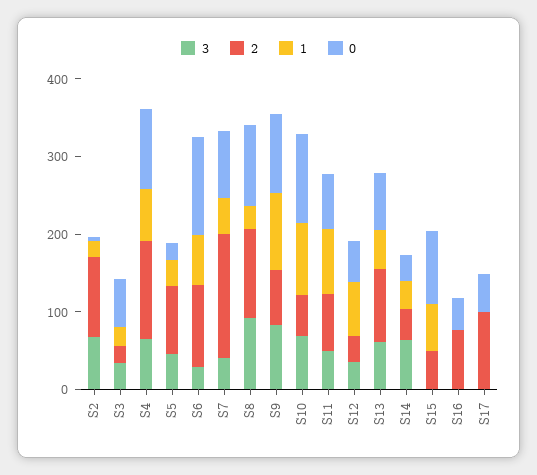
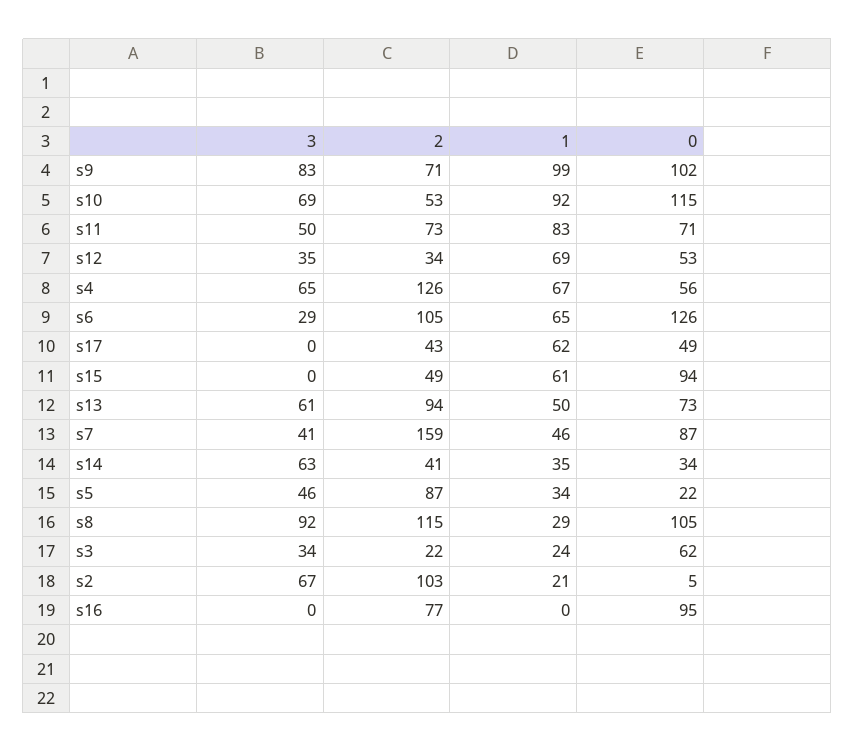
0, S4: 100 -> 56
0, S16: 40 -> 95
2, S17: 100 -> 43
1, S17: 0 -> 62

